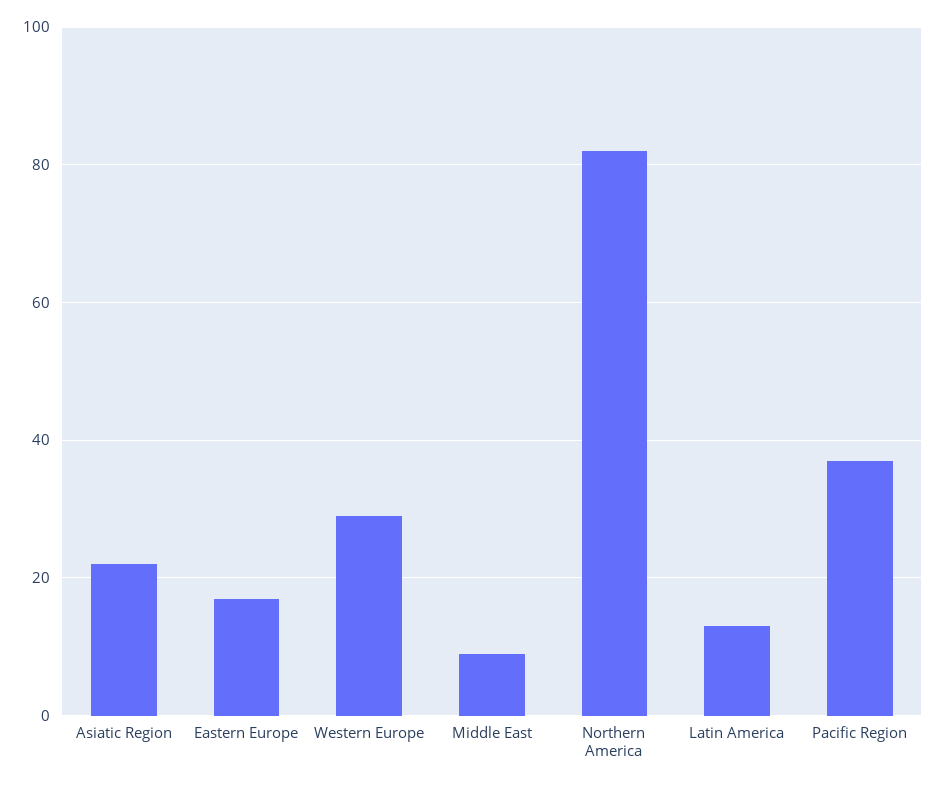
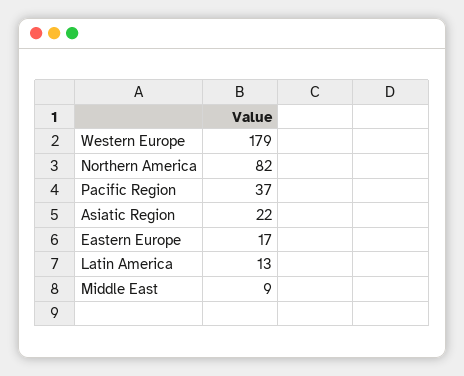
Western Europe: 30 -> 179

